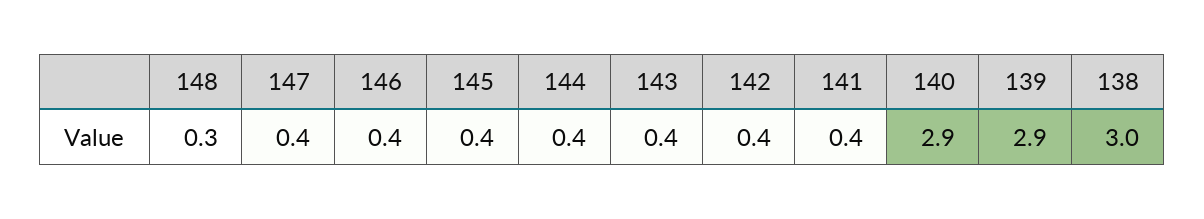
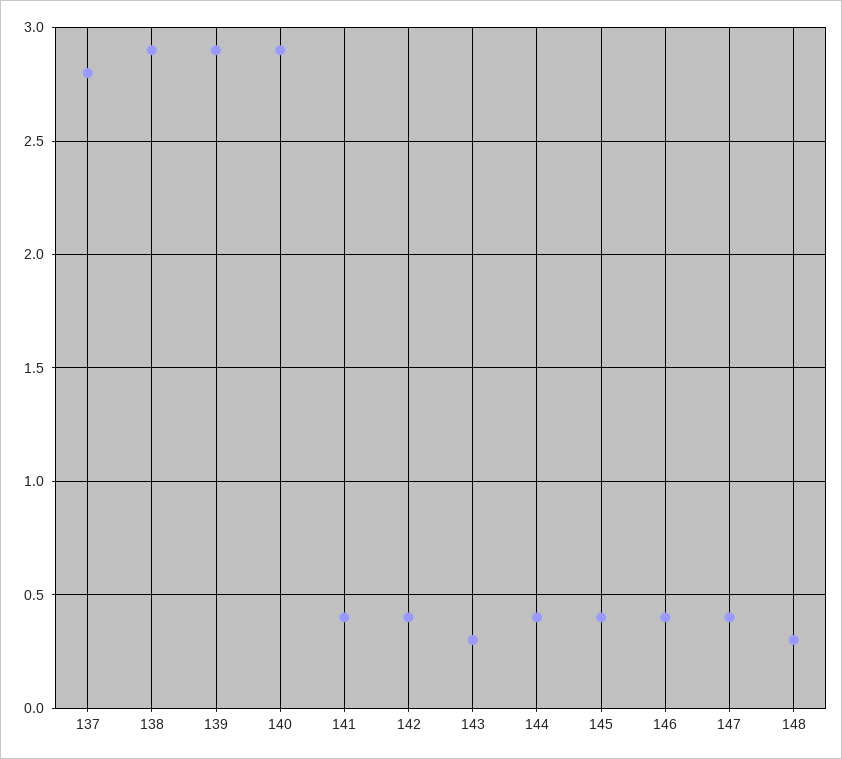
143: 0.4 -> 0.3
138: 3 -> 2.9
137: none -> 2.8

